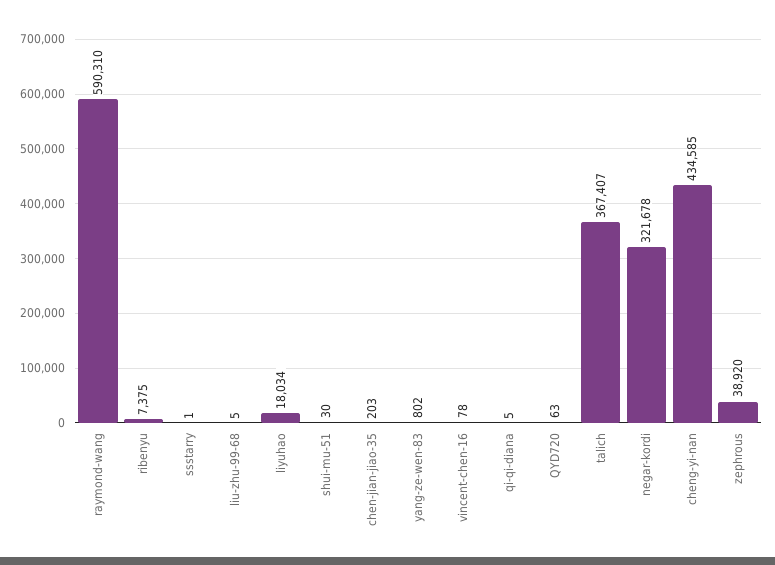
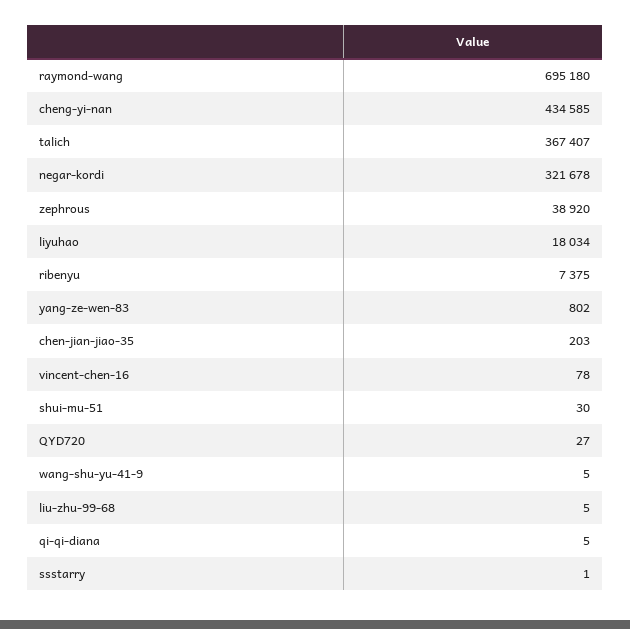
raymond-wang: 590310 -> 695180
QYD720: 63 -> 27
wang-shu-yu-41-9: none -> 5

